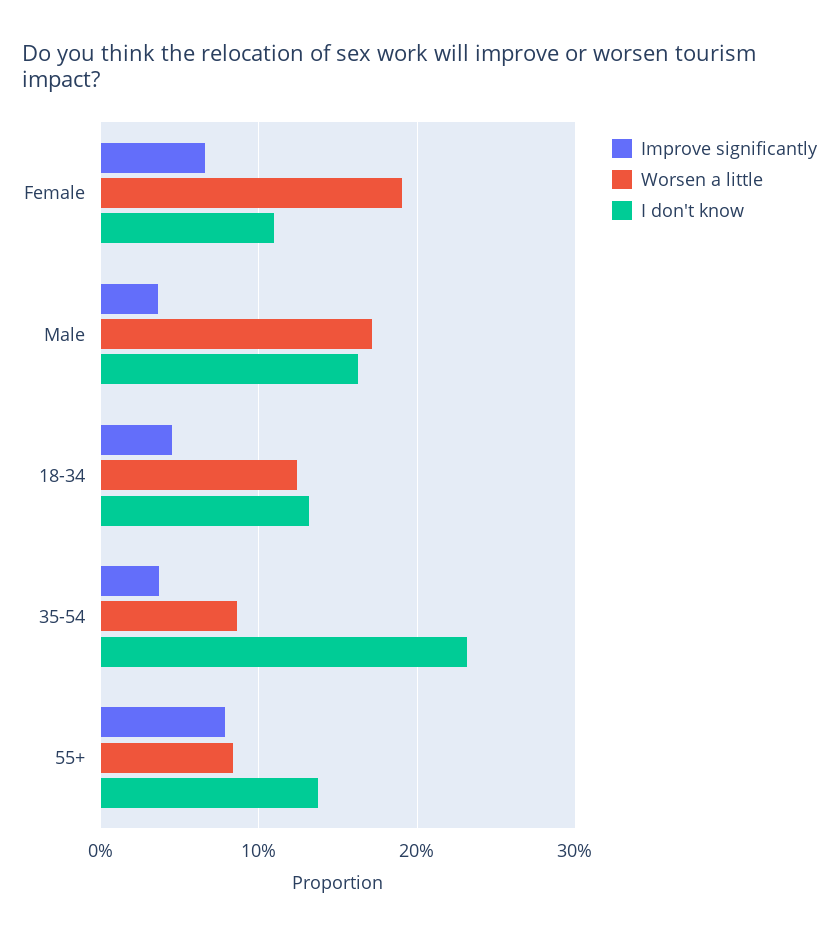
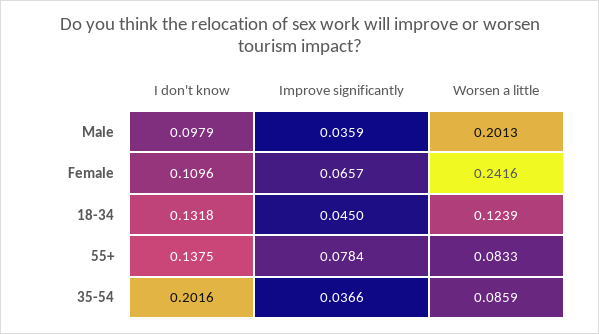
Worsen a little, Female: 0.19 -> 0.2416
Worsen a little, Male: 0.17 -> 0.2013
I don't know, Male: 0.16 -> 0.0979
I don't know, 35-54: 0.23 -> 0.2016

